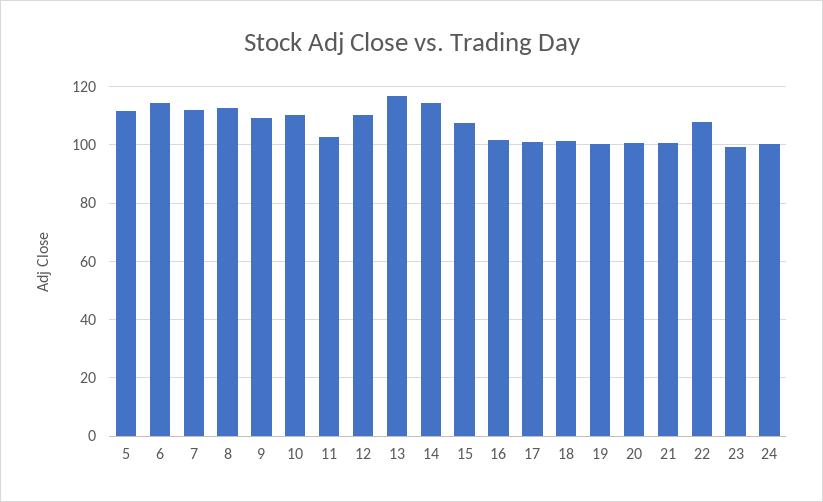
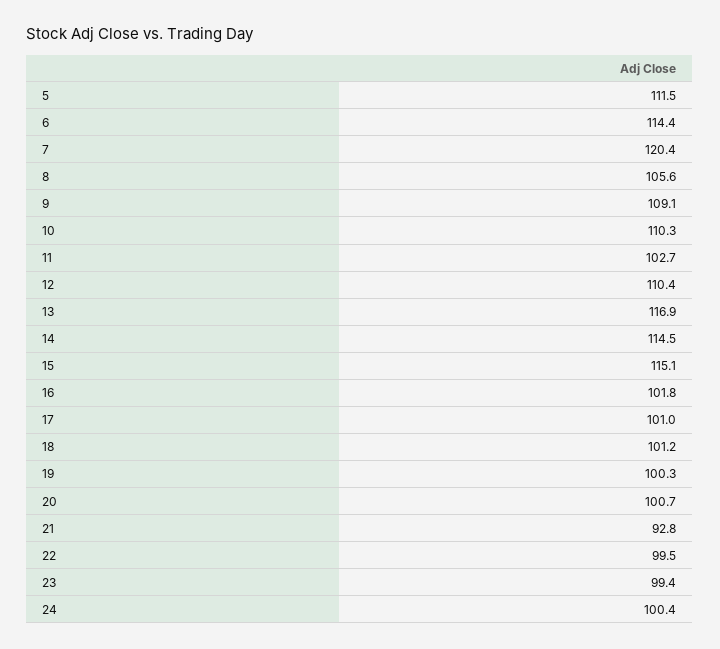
7: 112.5 -> 120.4
8: 112.5 -> 105.6
15: 107.5 -> 115.1
21: 100 -> 92.8
22: 107.5 -> 99.5

